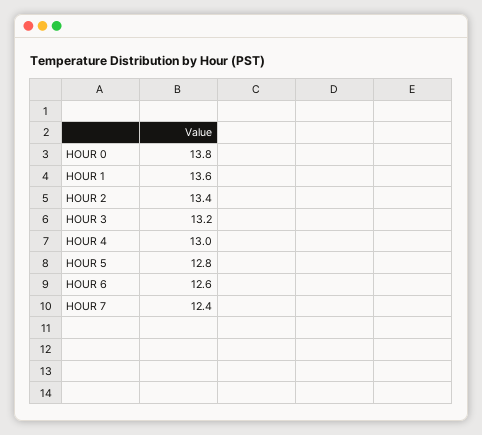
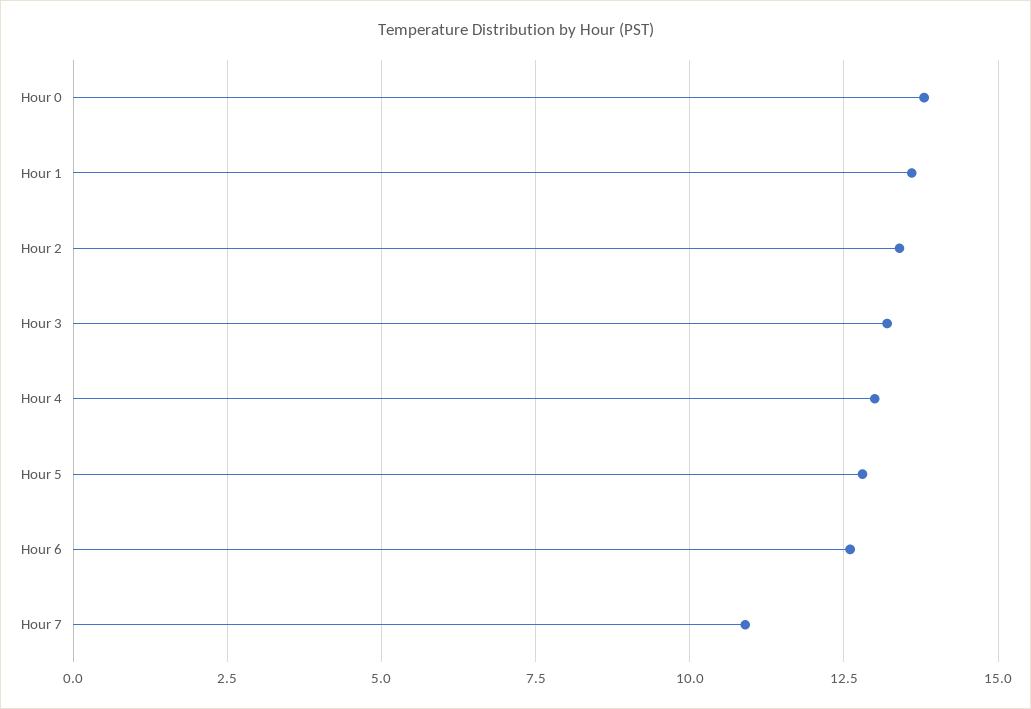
HOUR 7: 12.4 -> 11

